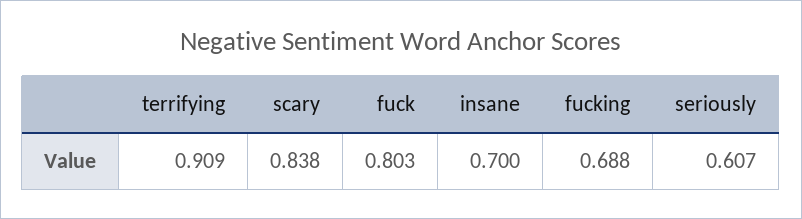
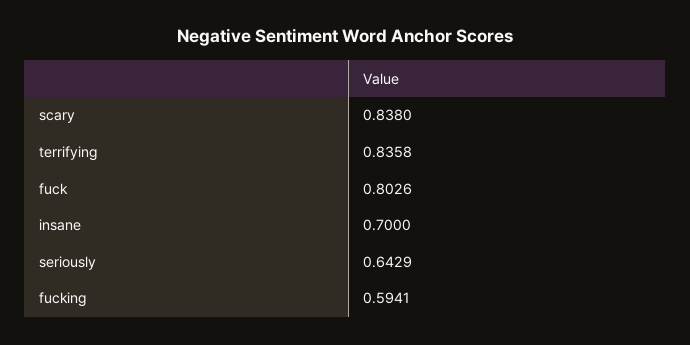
terrifying: 0.909 -> 0.8358
fucking: 0.688 -> 0.5941
seriously: 0.607 -> 0.6429

